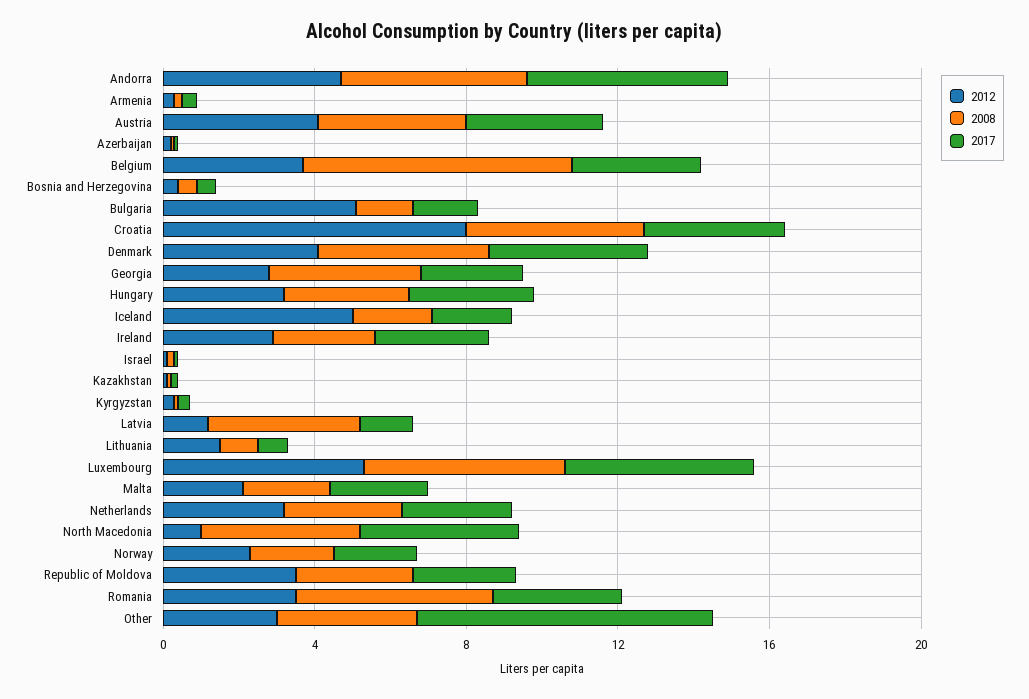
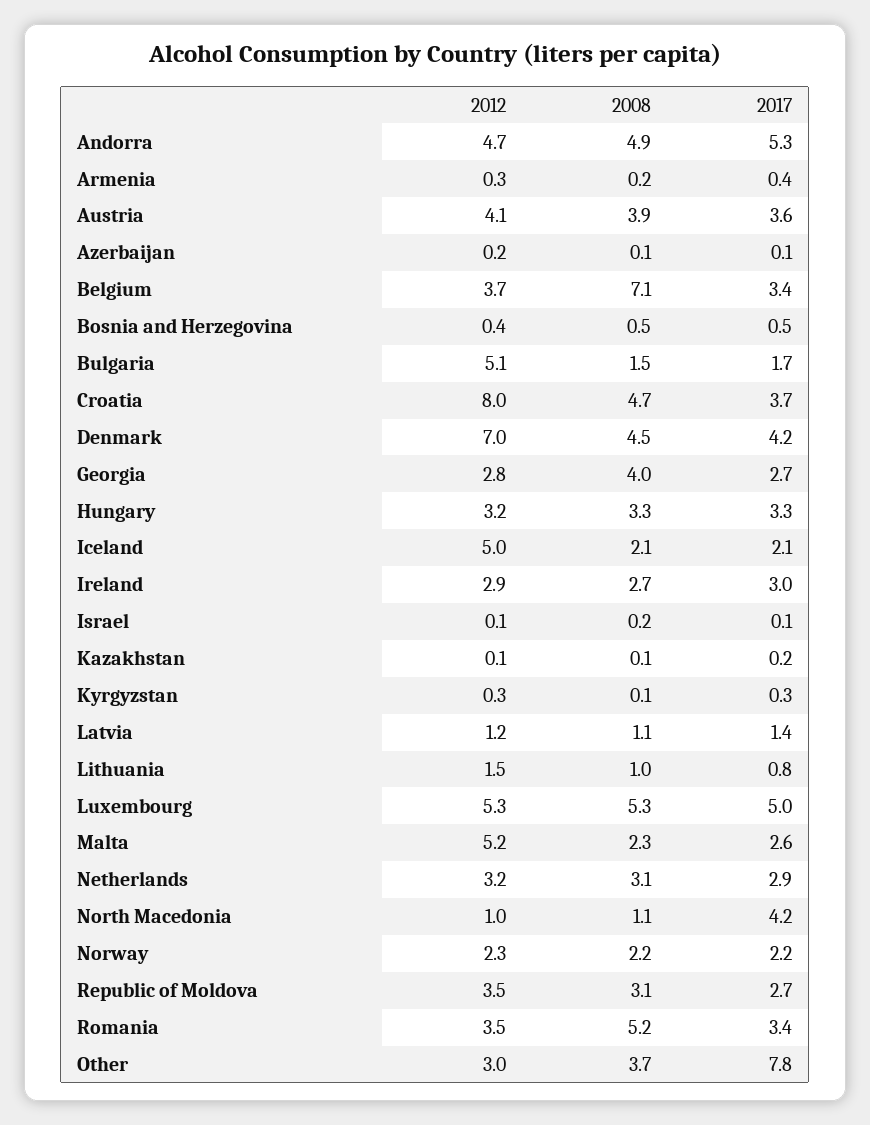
2012, Denmark: 4 -> 7
2008, Latvia: 4 -> 1.1
2012, Malta: 2 -> 5.2
2008, North Macedonia: 4 -> 1.1

